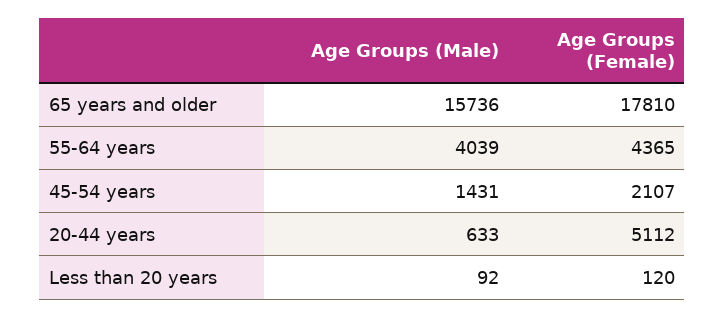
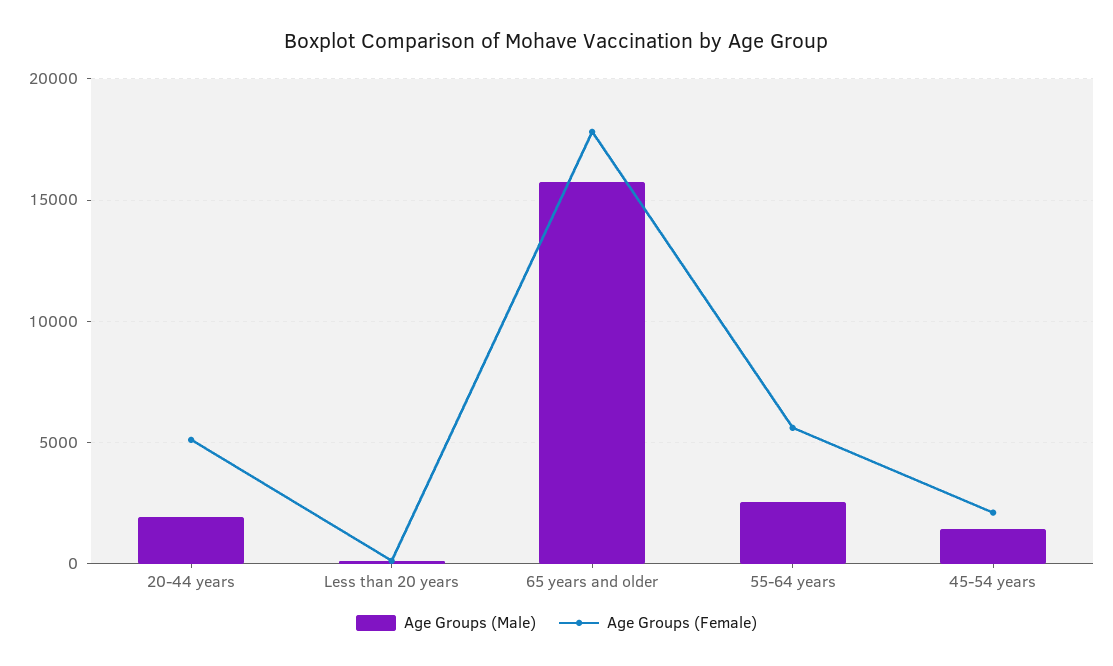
Age Groups (Male), 55-64 years: 4039 -> 2500
Age Groups (Female), 55-64 years: 4365 -> 5500
Age Groups (Male), 20-44 years: 633 -> 2000

